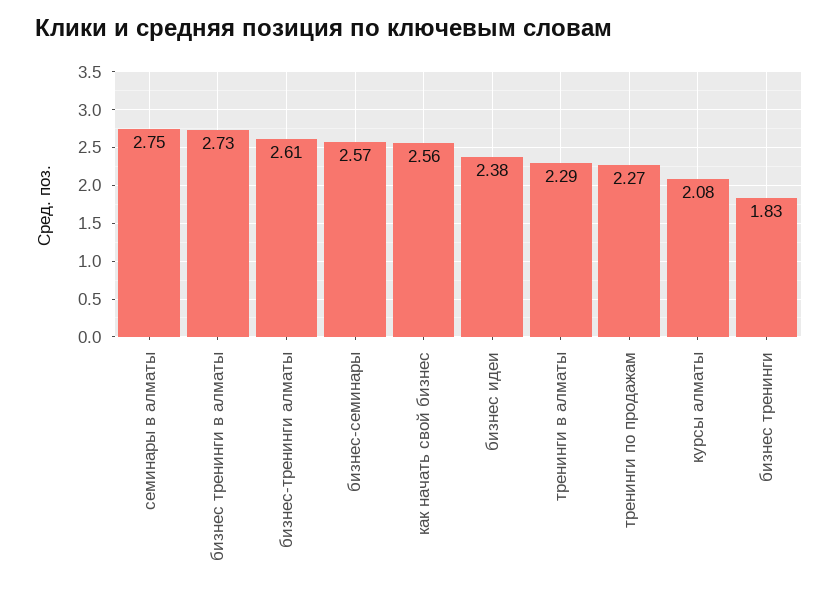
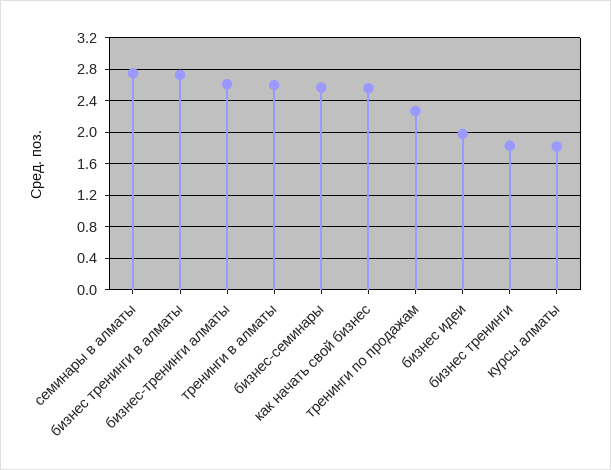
бизнес идеи: 2.38 -> 2
тренинги в алматы: 2.29 -> 2.6
курсы алматы: 2.08 -> 1.8

